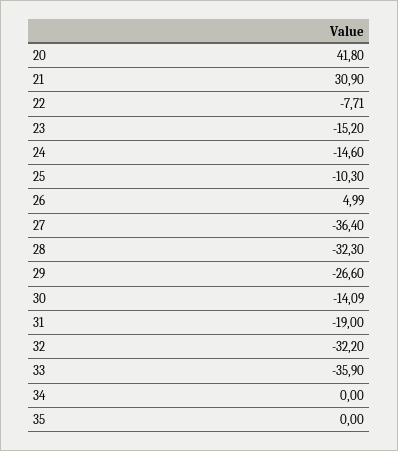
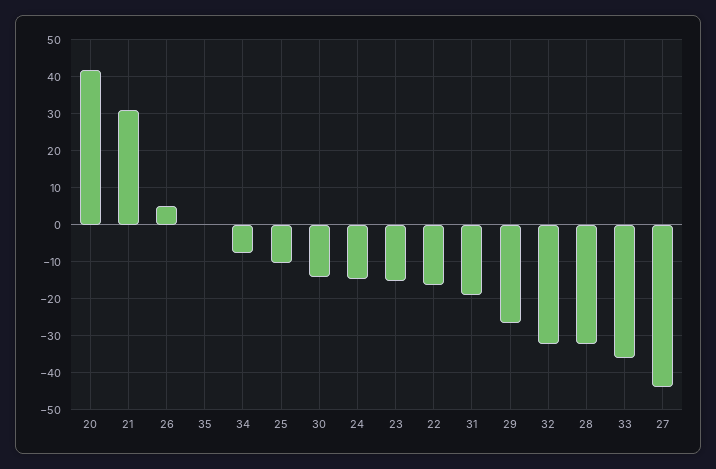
22: -7.71 -> -16
27: -36.4 -> -44
34: 0 -> -8

